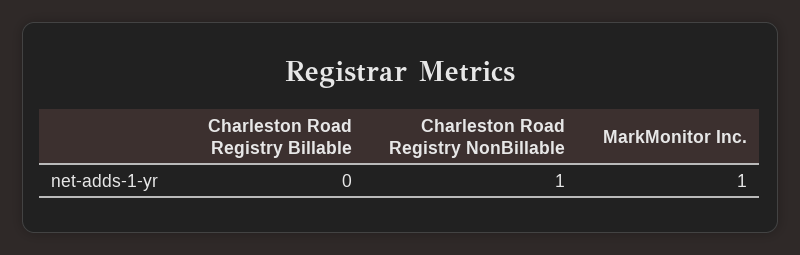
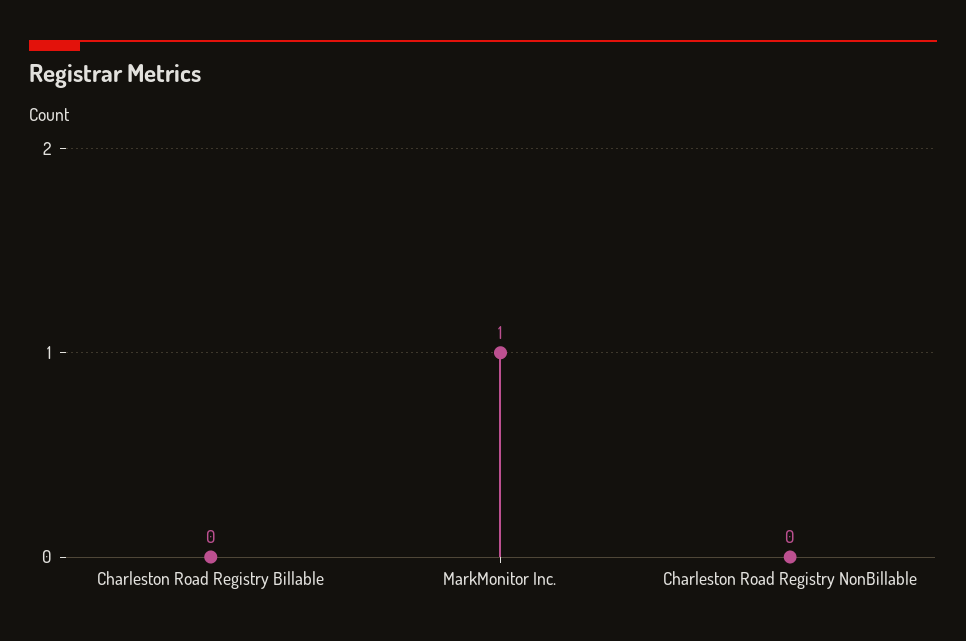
Charleston Road Registry NonBillable: 1 -> 0

